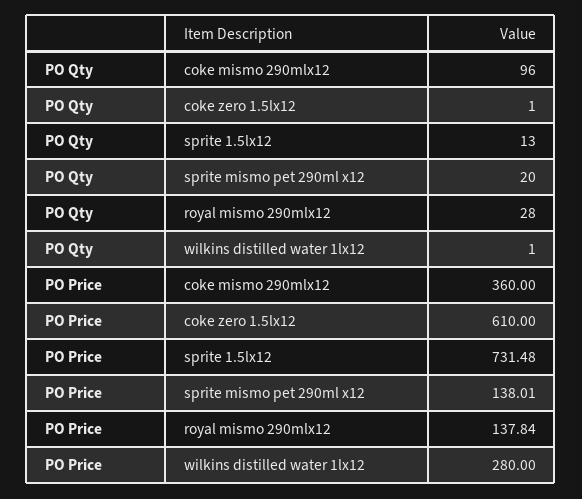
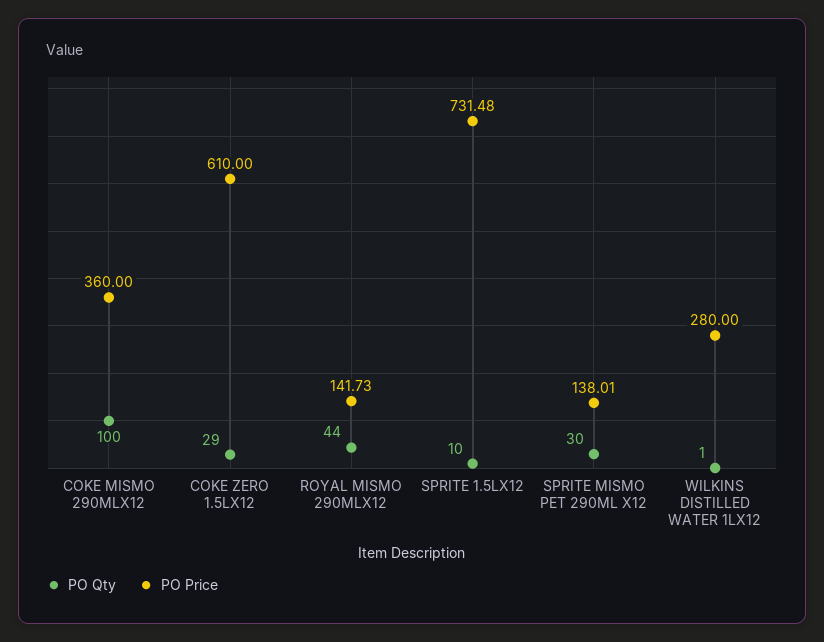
PO Qty, coke mismo 290mlx12: 96 -> 100
PO Qty, coke zero 1.5lx12: 1 -> 29
PO Qty, sprite 1.5lx12: 13 -> 10
PO Qty, sprite mismo pet 290ml x12: 20 -> 30
PO Qty, royal mismo 290mlx12: 28 -> 44
PO Price, royal mismo 290mlx12: 137.84 -> 141.73

